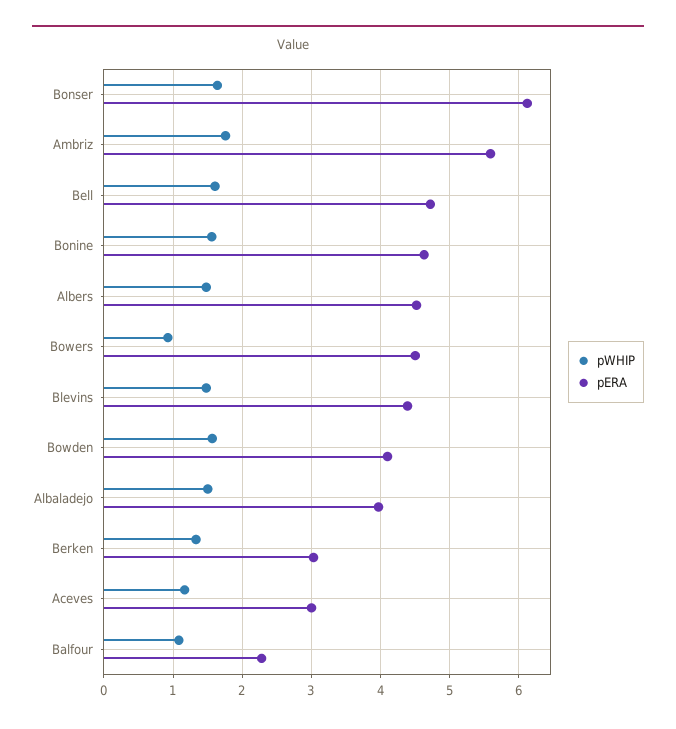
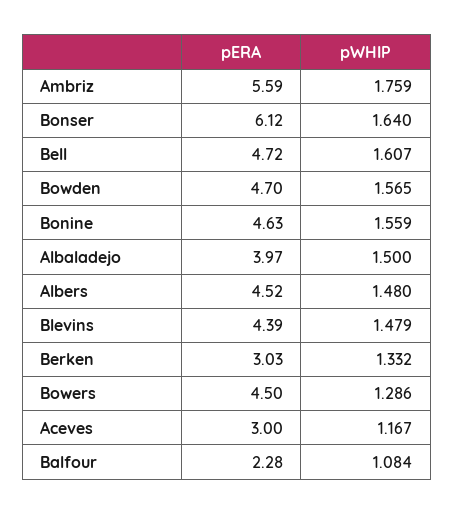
pWHIP, Bowers: 0.9 -> 1.286
pERA, Bowden: 4.1 -> 4.7

